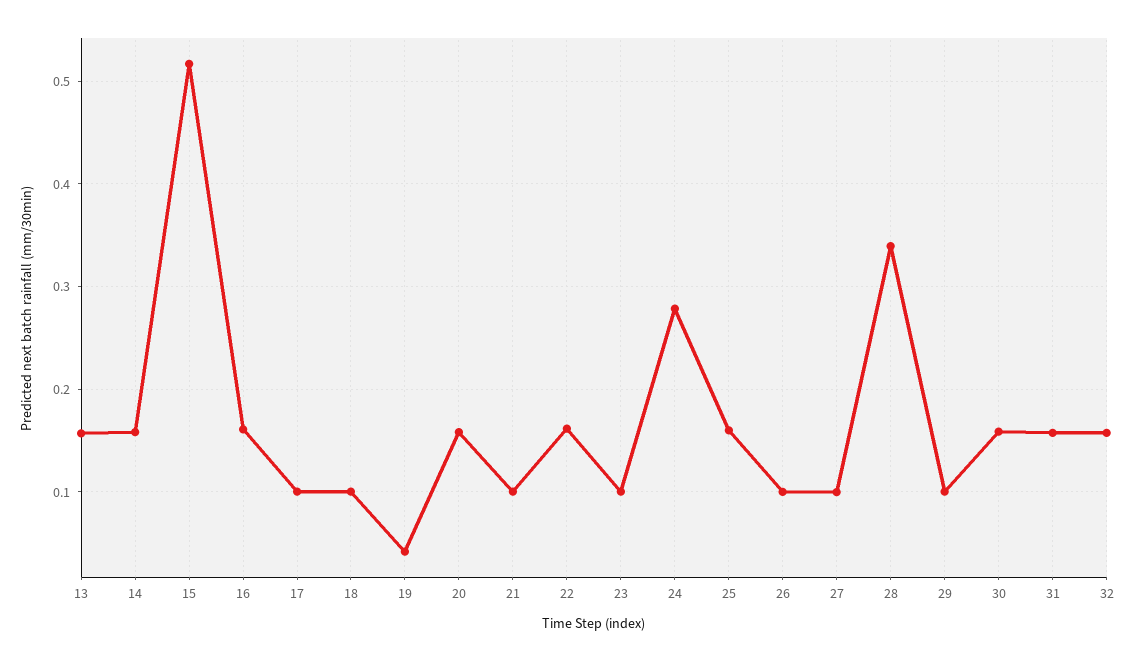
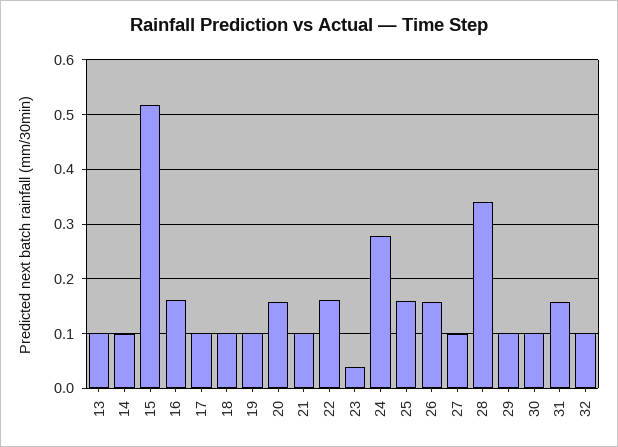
13: 0.16 -> 0.1
14: 0.16 -> 0.1
19: 0.04 -> 0.1
23: 0.1 -> 0.04
26: 0.1 -> 0.16
30: 0.16 -> 0.1
32: 0.16 -> 0.1

